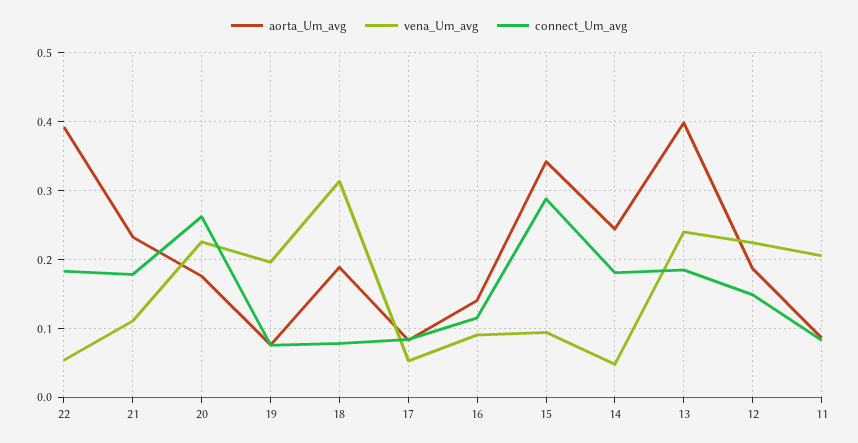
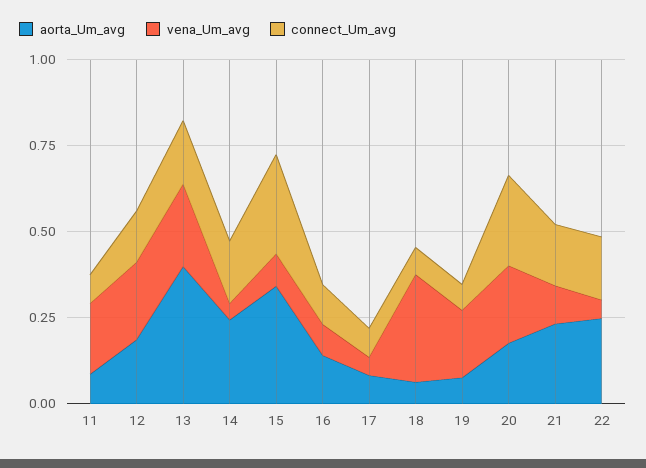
aorta_Um_avg, 22: 0.39 -> 0.25
aorta_Um_avg, 18: 0.19 -> 0.05

